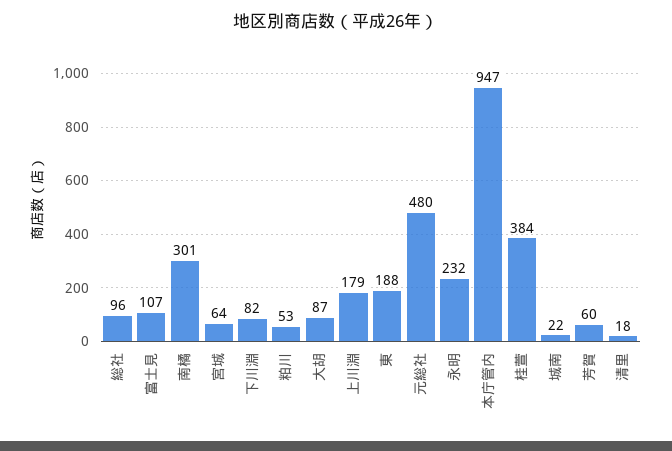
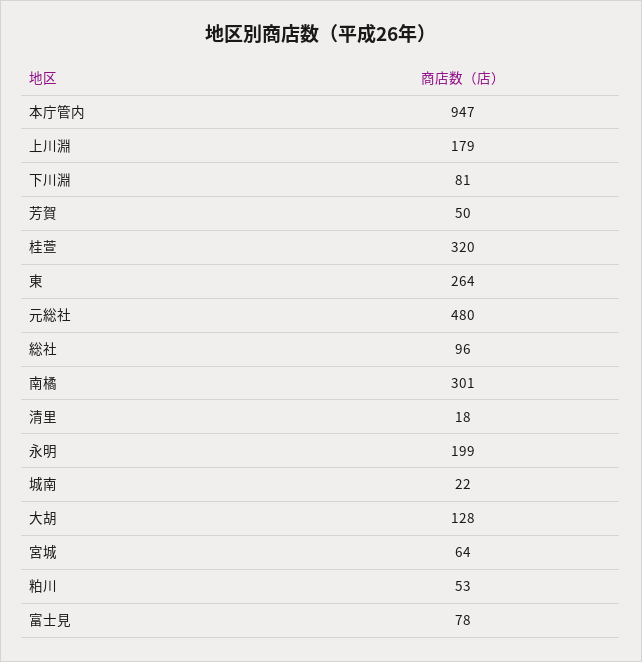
富士見: 107 -> 78
下川淵: 82 -> 81
大胡: 87 -> 128
東: 188 -> 264
永明: 232 -> 199
桂萱: 384 -> 320
芳賀: 60 -> 50

